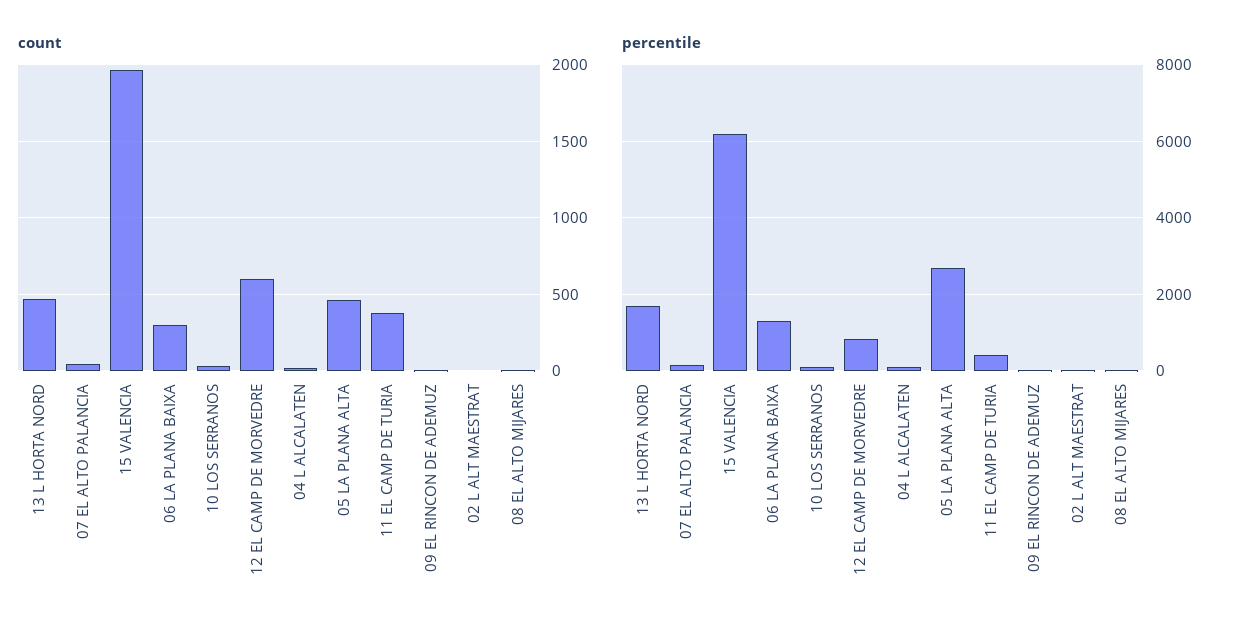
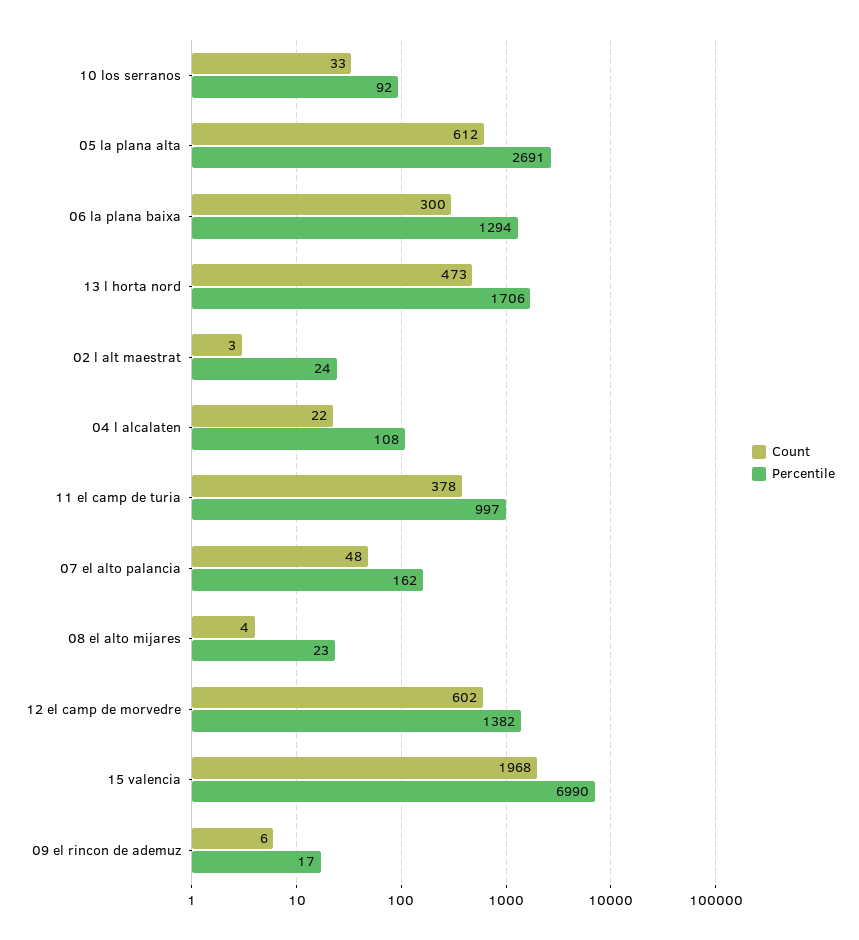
count, 05 LA PLANA ALTA: 450 -> 612
percentile, 15 VALENCIA: 6200 -> 6990
percentile, 12 EL CAMP DE MORVEDRE: 800 -> 1382
percentile, 11 EL CAMP DE TURIA: 400 -> 997

